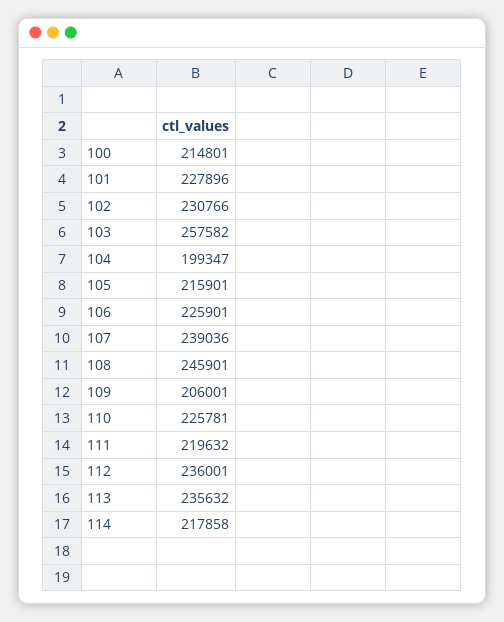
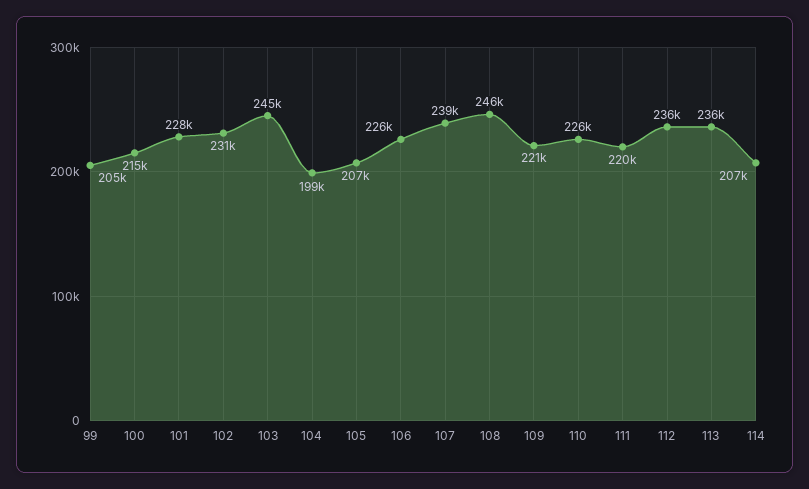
103: 257582 -> 245000
105: 215901 -> 207000
109: 206001 -> 221000
114: 217858 -> 207000
99: none -> 205000

